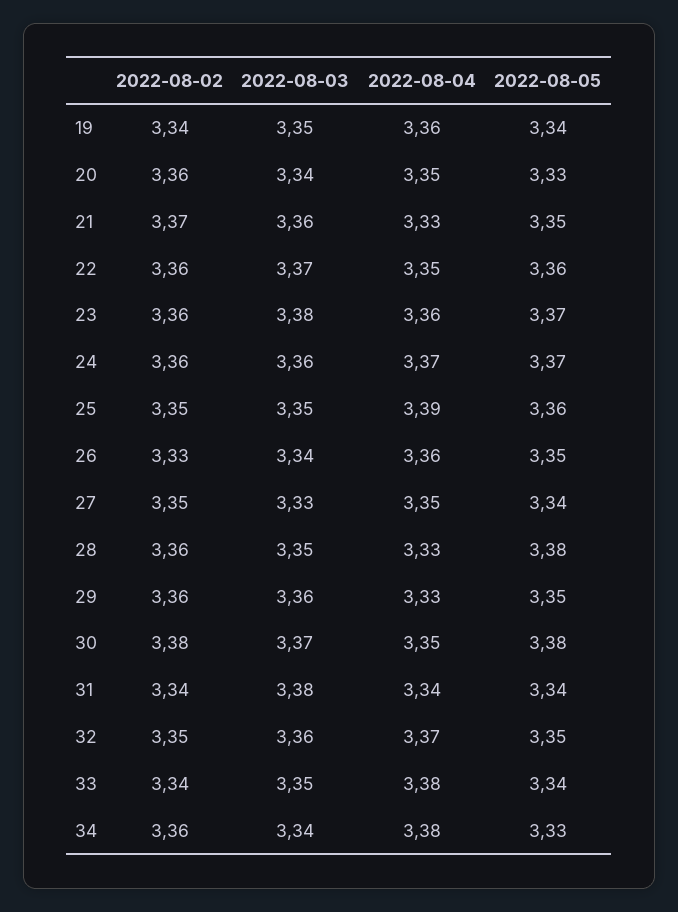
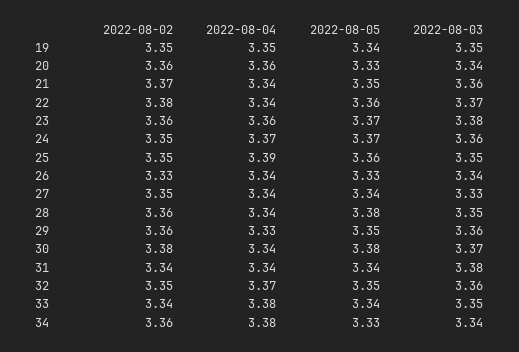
2022-08-02, 19: 3.34 -> 3.35
2022-08-04, 19: 3.36 -> 3.35
2022-08-04, 20: 3.35 -> 3.36
2022-08-04, 21: 3.33 -> 3.34
2022-08-02, 22: 3.36 -> 3.38
2022-08-04, 22: 3.35 -> 3.34
2022-08-02, 24: 3.36 -> 3.35
2022-08-04, 26: 3.36 -> 3.34
2022-08-05, 26: 3.35 -> 3.33
2022-08-04, 27: 3.35 -> 3.34
2022-08-04, 28: 3.33 -> 3.34
2022-08-04, 30: 3.35 -> 3.34

